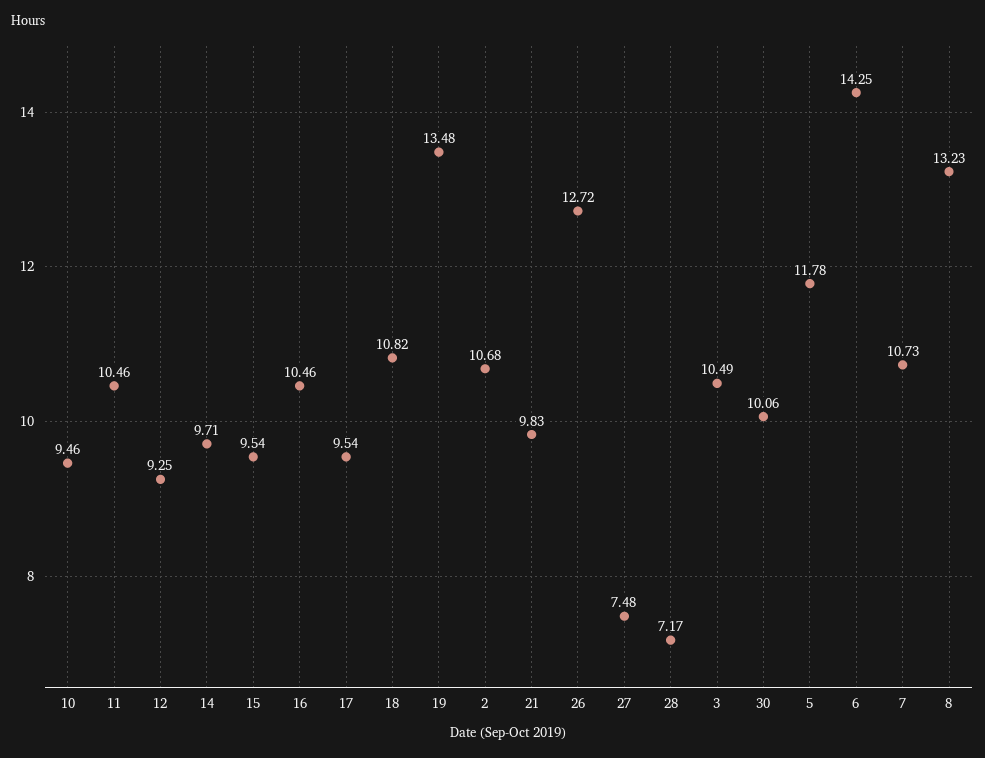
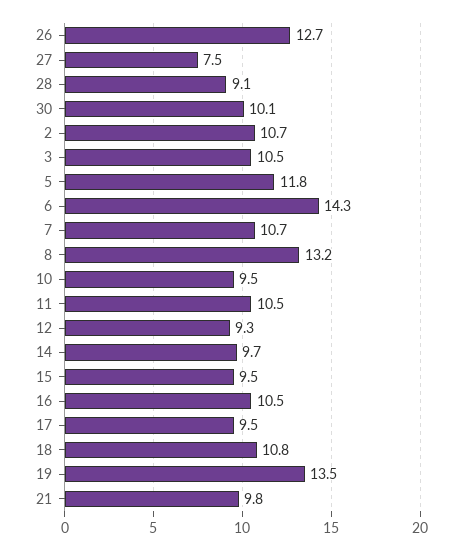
28: 7.17 -> 9.1

